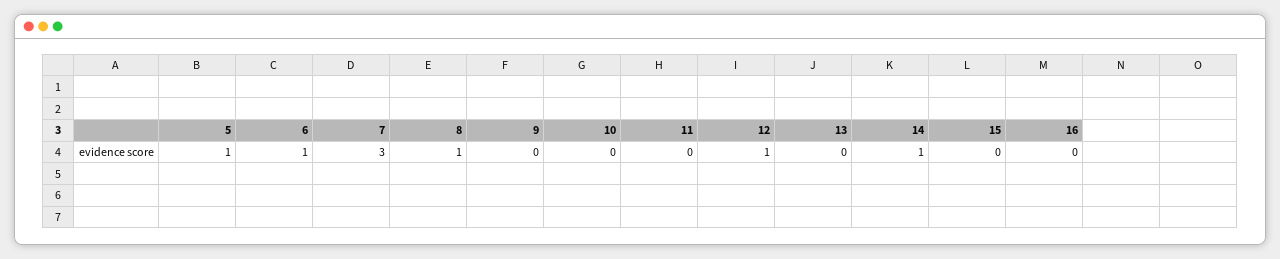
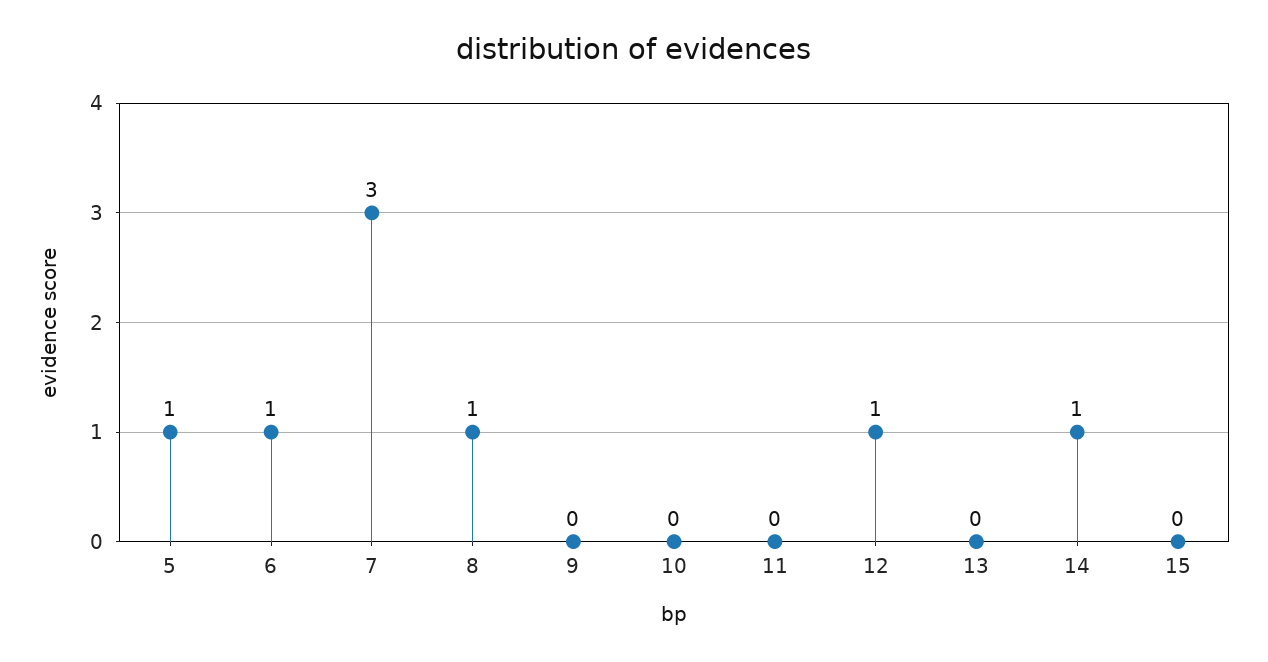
16: 0 -> none

